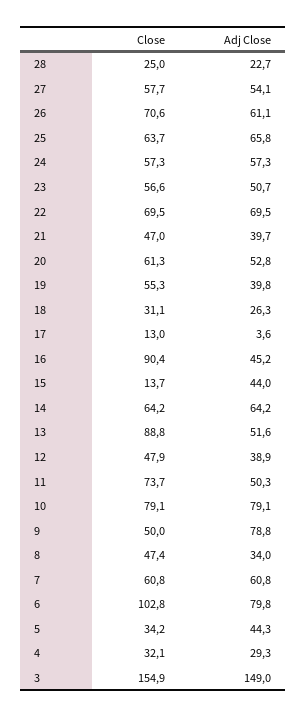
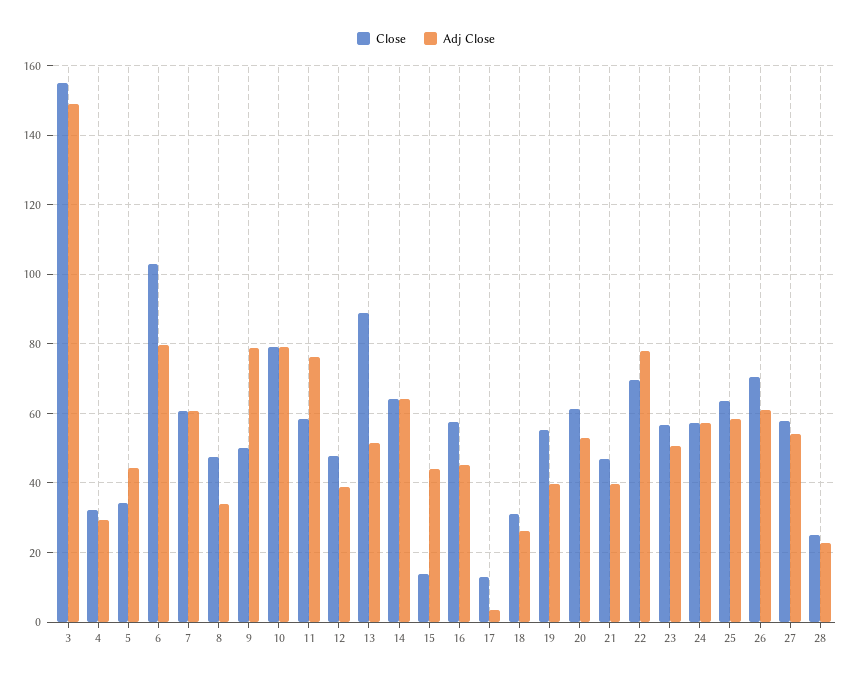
Adj Close, 25: 65.8 -> 58
Adj Close, 22: 69.5 -> 78
Close, 16: 90.4 -> 58
Close, 11: 73.7 -> 58
Adj Close, 11: 50.3 -> 76

